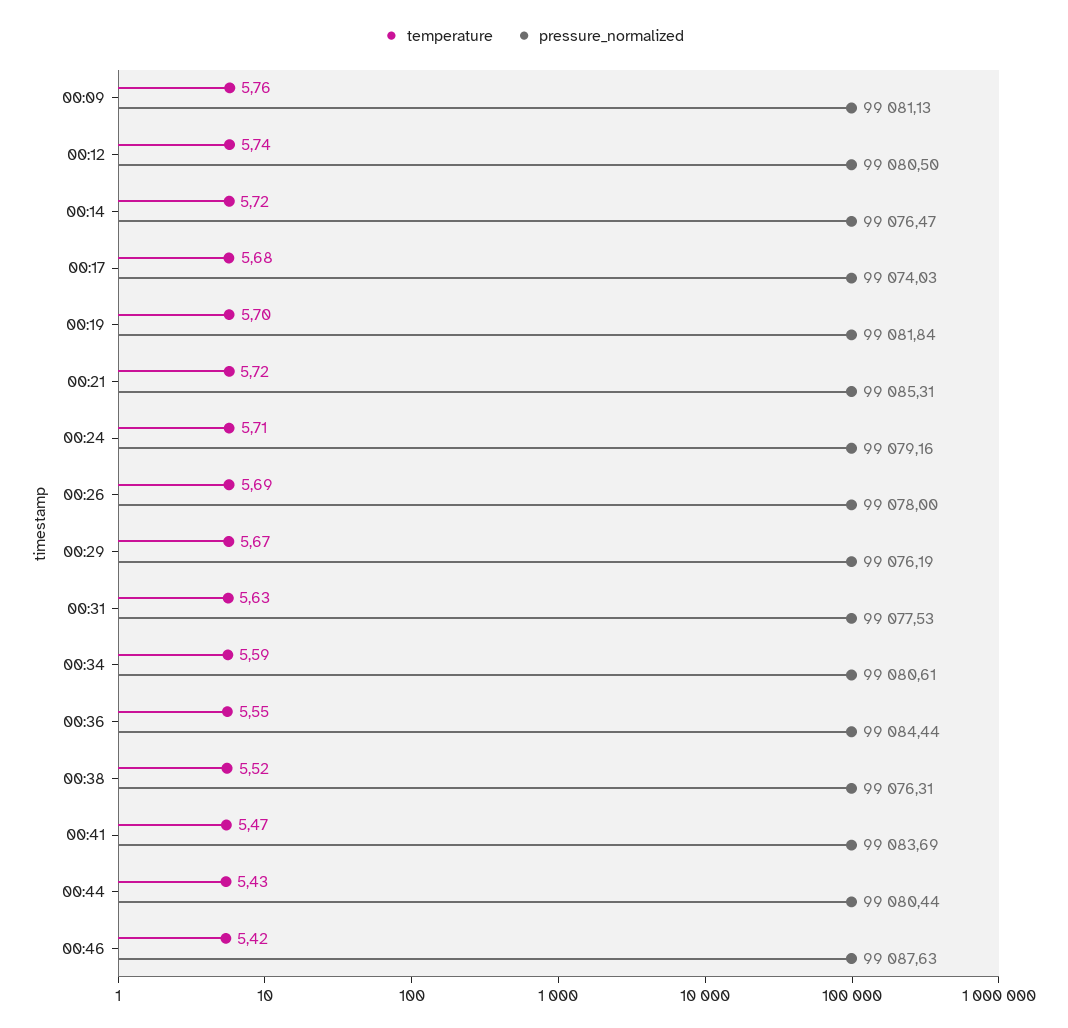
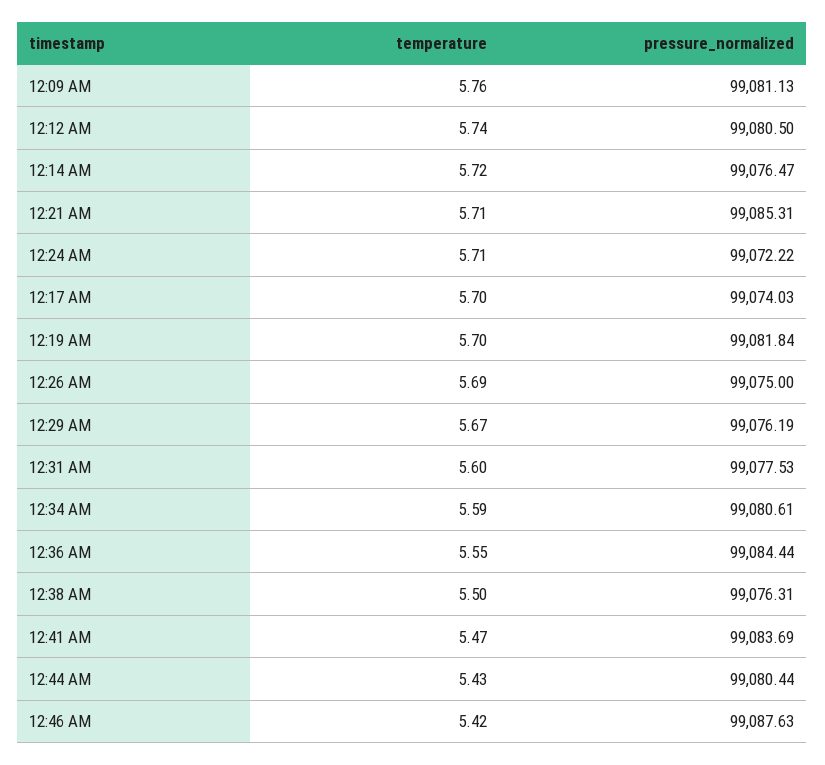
temperature, 00:17: 5.68 -> 5.7
temperature, 00:21: 5.72 -> 5.71
pressure_normalized, 00:24: 99079.16 -> 99072.22
pressure_normalized, 00:26: 99078 -> 99075
temperature, 00:31: 5.63 -> 5.6
temperature, 00:38: 5.52 -> 5.5

